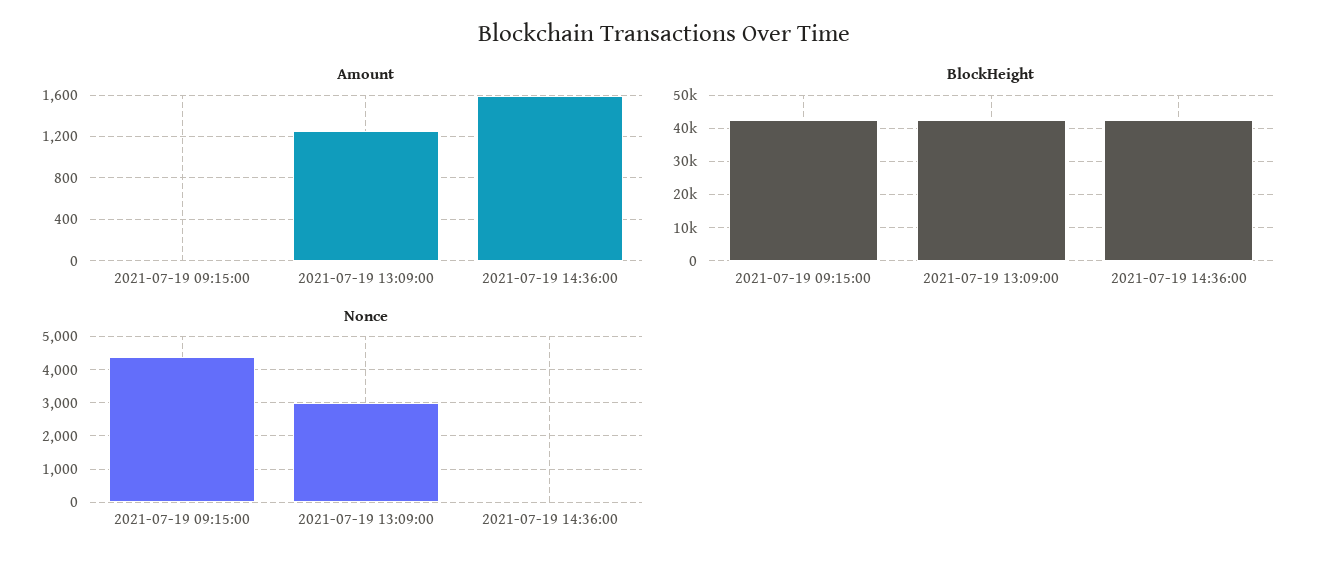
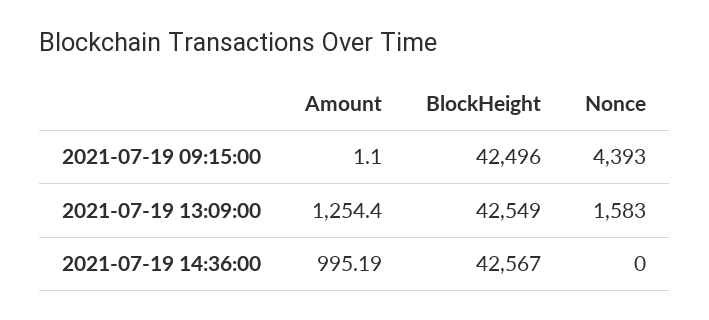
Amount, 2021-07-19 14:36:00: 1600 -> 995.19
Nonce, 2021-07-19 13:09:00: 3000 -> 1583

